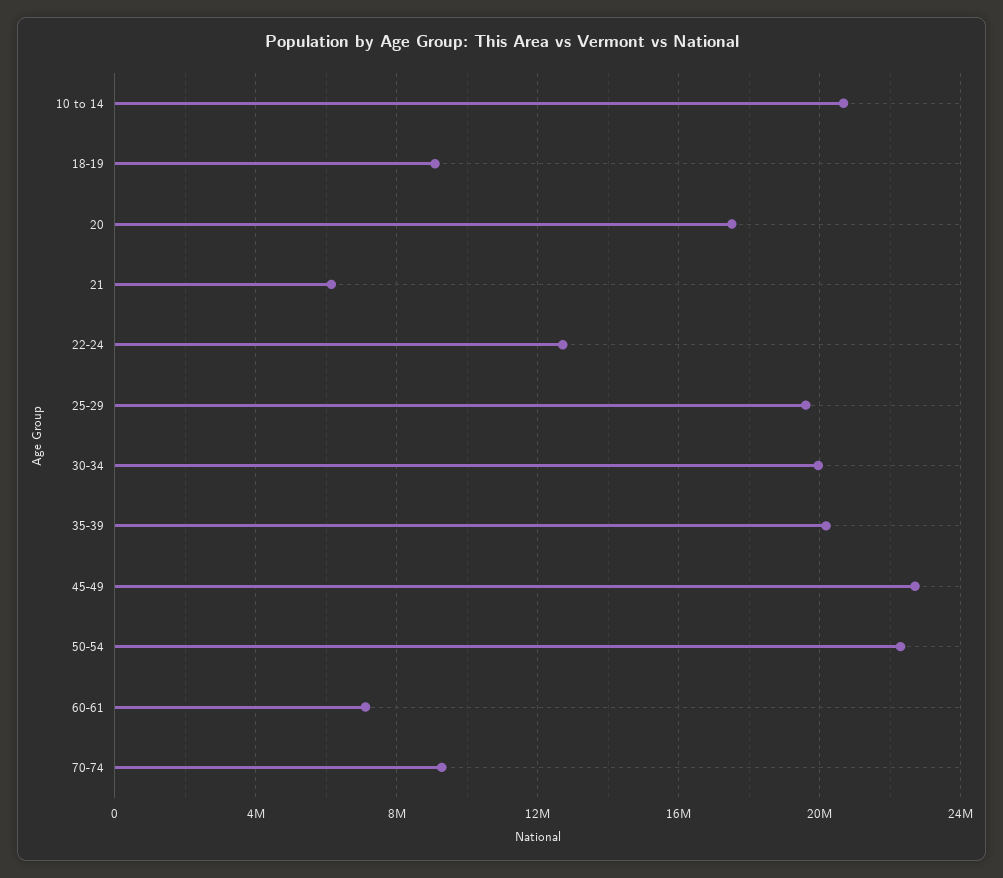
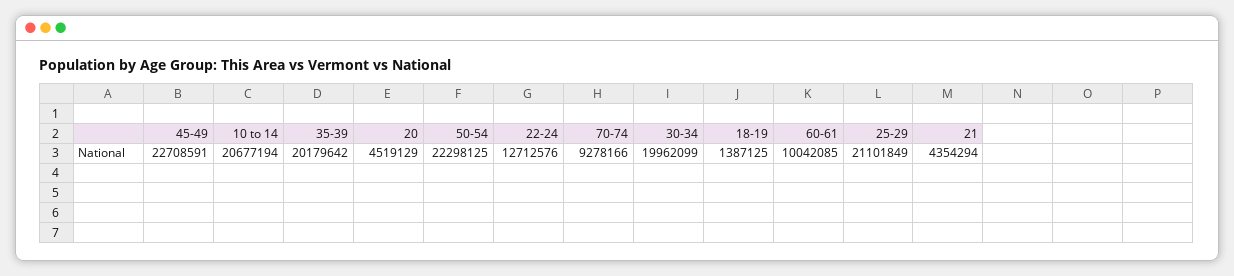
18-19: 9000000 -> 1387125
20: 17500000 -> 4519129
21: 6000000 -> 4354294
25-29: 19500000 -> 21101849
60-61: 7000000 -> 10042085

